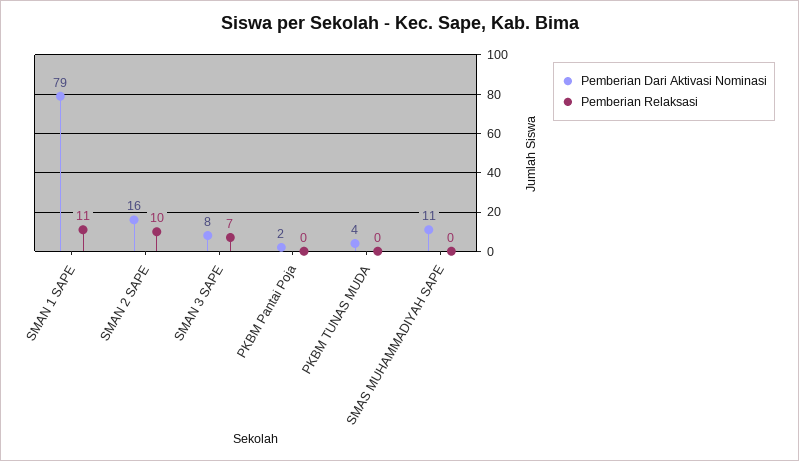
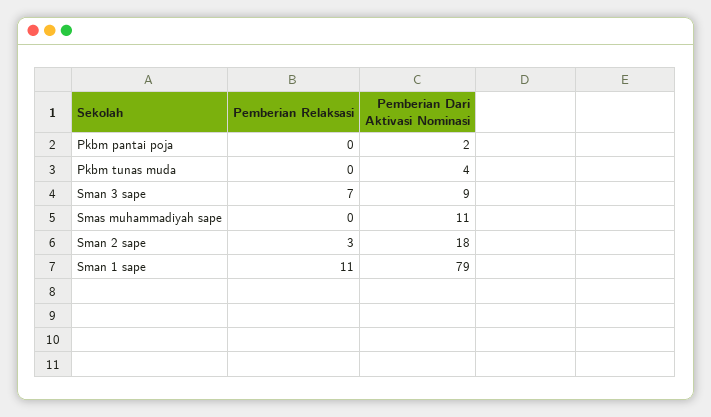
Pemberian Dari Aktivasi Nominasi, SMAN 2 SAPE: 16 -> 18
Pemberian Relaksasi, SMAN 2 SAPE: 10 -> 3
Pemberian Dari Aktivasi Nominasi, SMAN 3 SAPE: 8 -> 9

